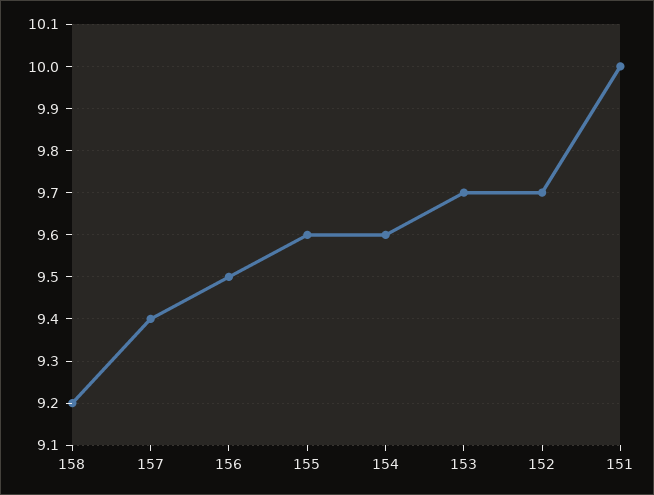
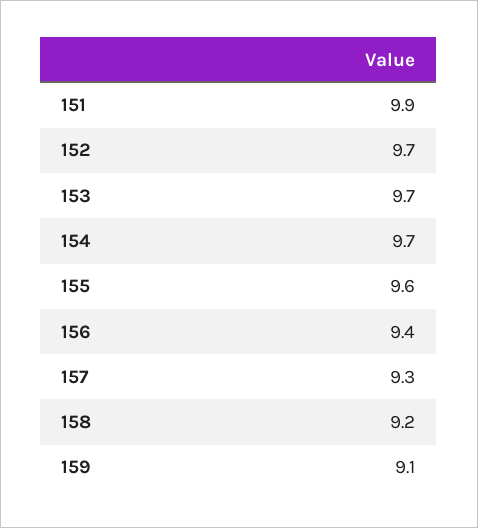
157: 9.4 -> 9.3
156: 9.5 -> 9.4
154: 9.6 -> 9.7
151: 10 -> 9.9
159: none -> 9.1

